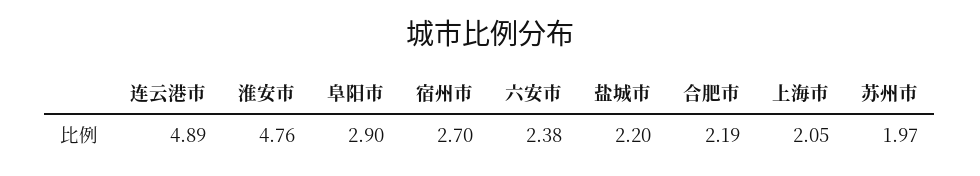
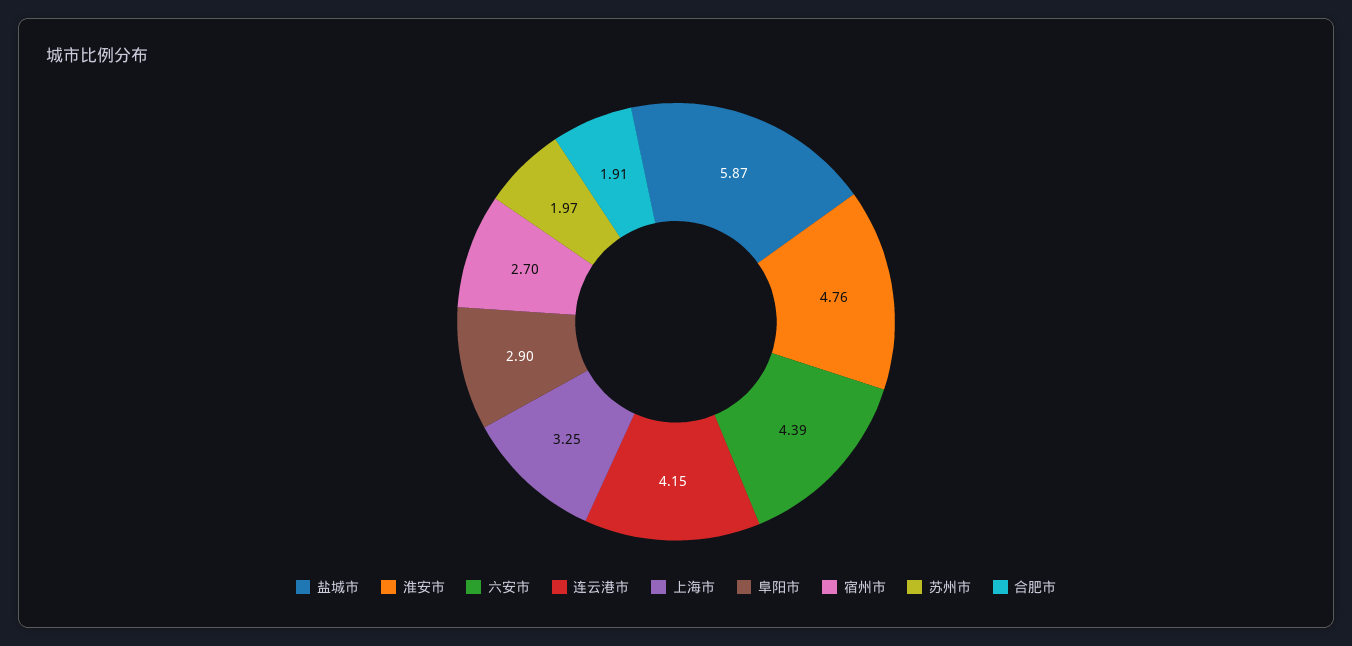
连云港市: 4.89 -> 4.15
六安市: 2.38 -> 4.39
盐城市: 2.2 -> 5.87
合肥市: 2.19 -> 1.91
上海市: 2.05 -> 3.25

